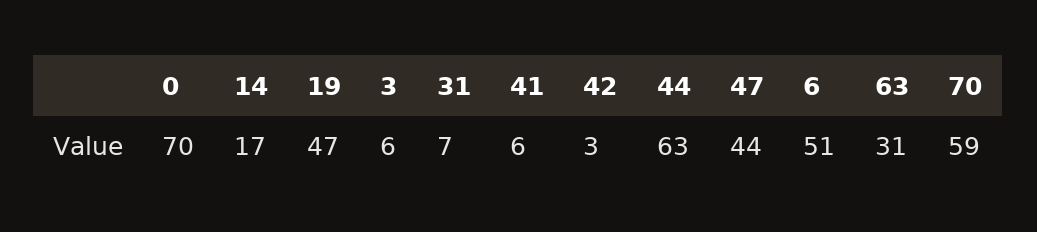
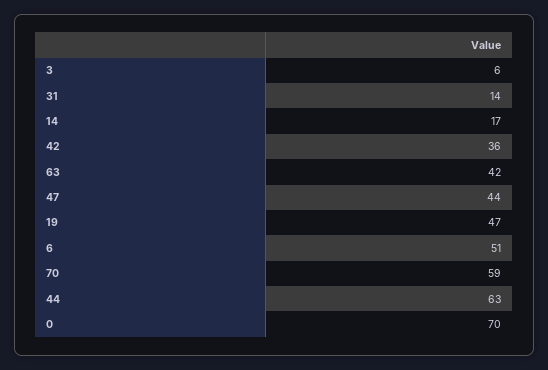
31: 7 -> 14
41: 6 -> none
42: 3 -> 36
63: 31 -> 42

